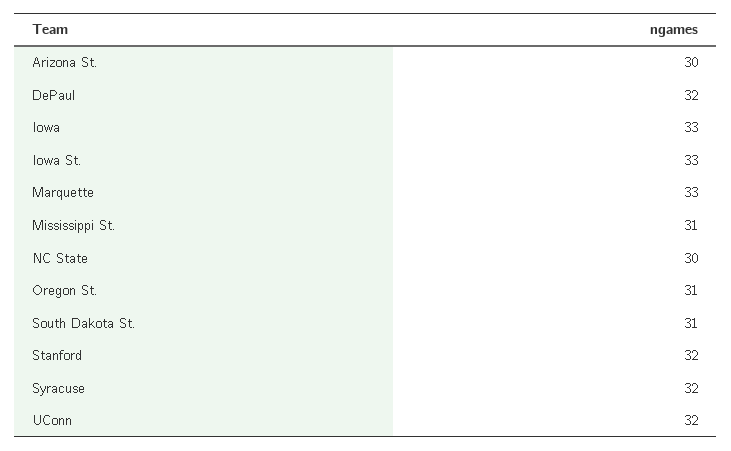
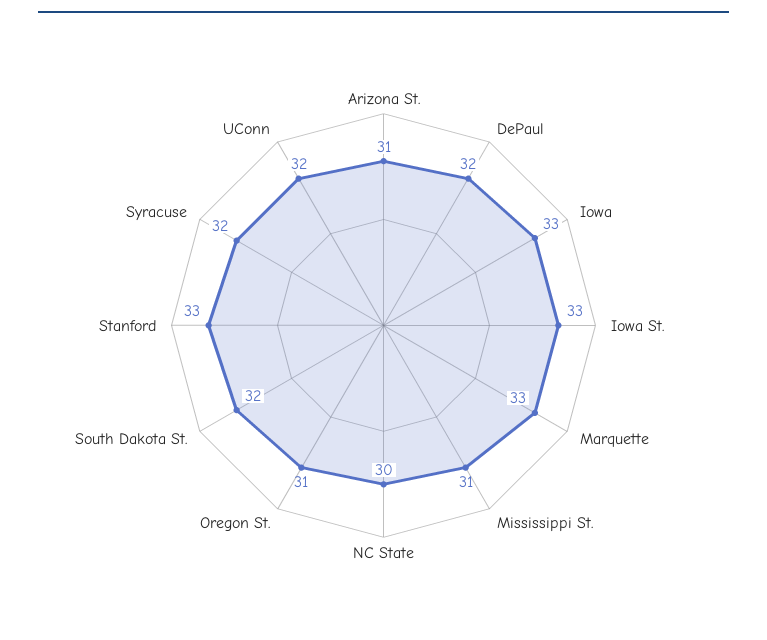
Arizona St.: 30 -> 31
South Dakota St.: 31 -> 32
Stanford: 32 -> 33

